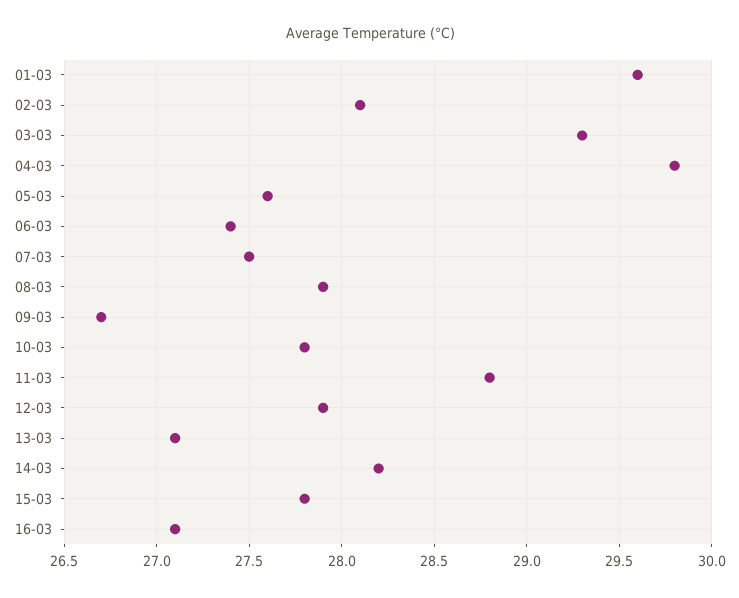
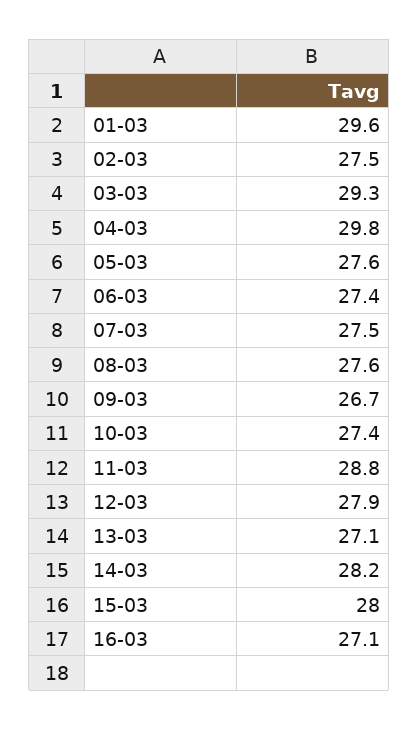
02-03: 28.1 -> 27.5
08-03: 27.9 -> 27.6
10-03: 27.8 -> 27.4
15-03: 27.8 -> 28

